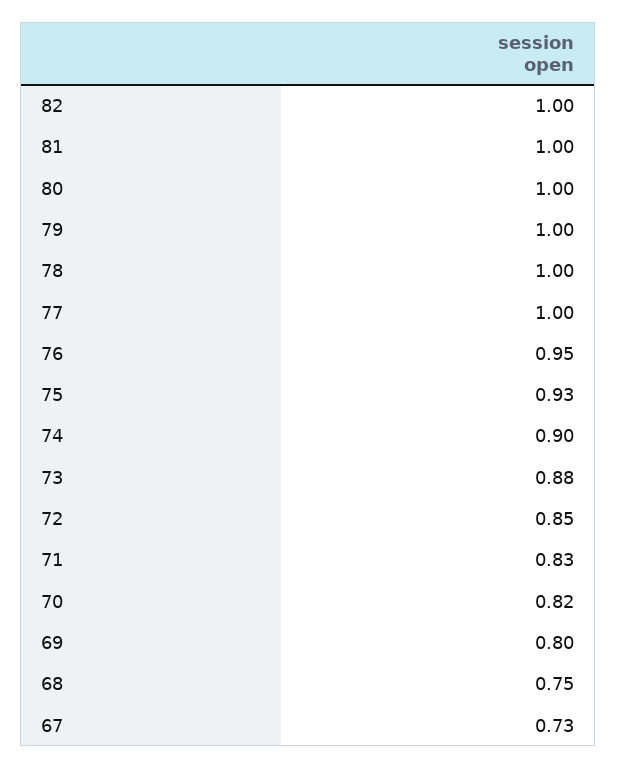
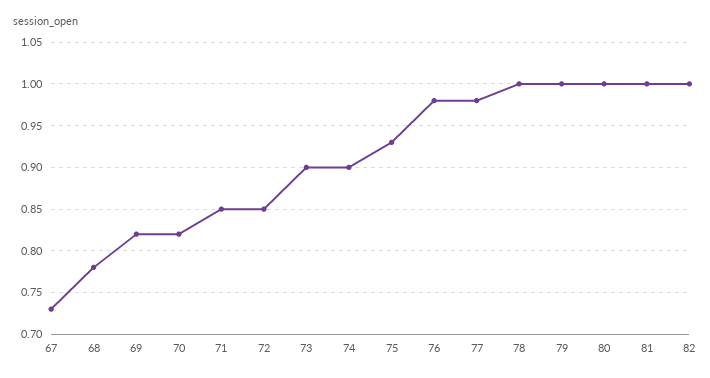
77: 1 -> 0.98
76: 0.95 -> 0.98
73: 0.88 -> 0.9
71: 0.83 -> 0.85
69: 0.8 -> 0.82
68: 0.75 -> 0.78

